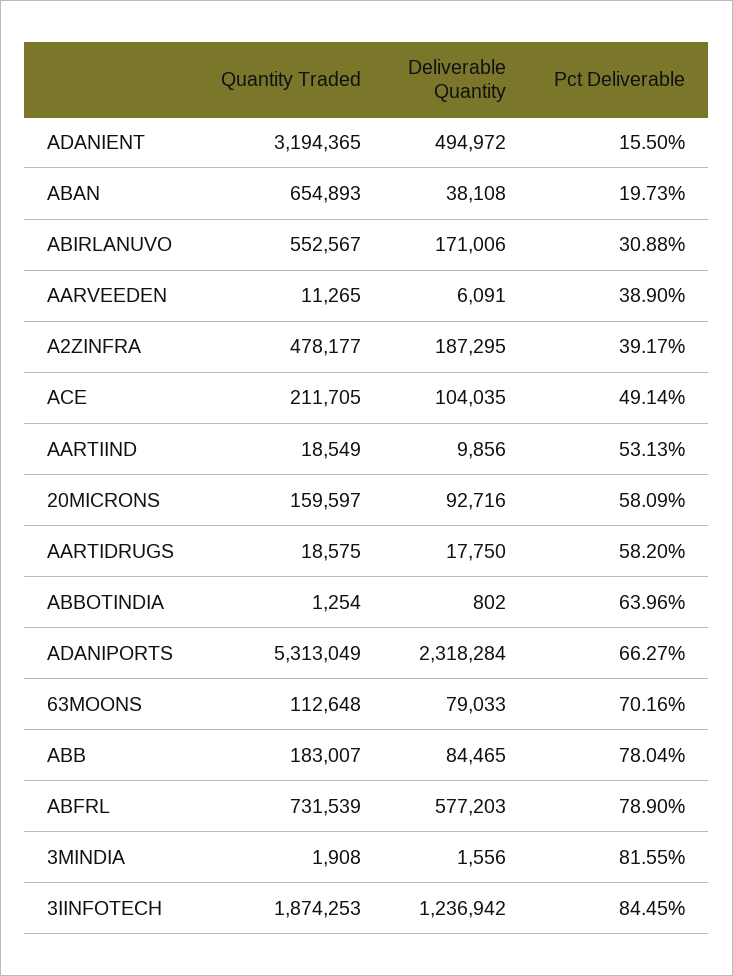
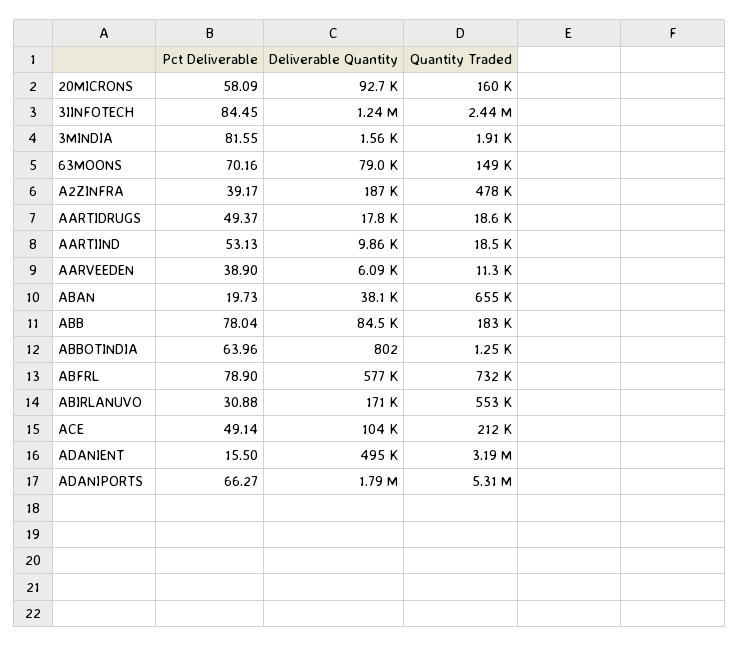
Pct Deliverable, AARTIDRUGS: 58.2 -> 49.37
Deliverable Quantity, ADANIPORTS: 2318284 -> 1790000
Quantity Traded, 63MOONS: 112648 -> 149000
Quantity Traded, 3IINFOTECH: 1874253 -> 2440000

